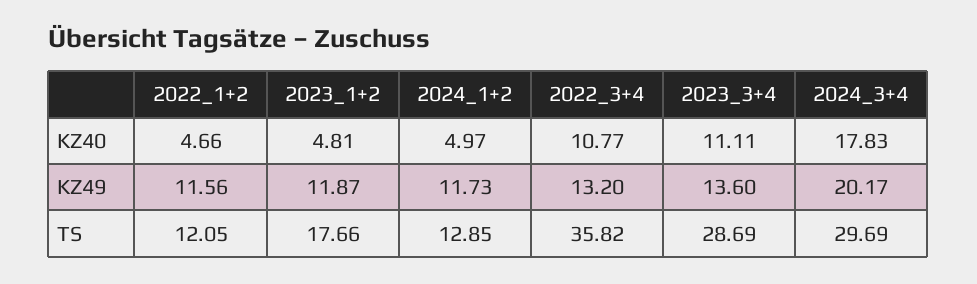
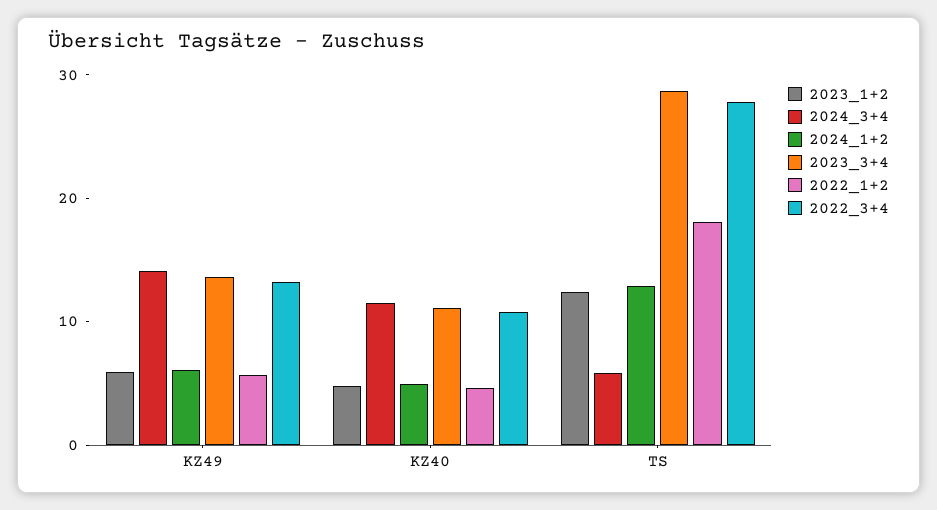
2024_3+4, KZ40: 17.83 -> 12
2022_1+2, KZ49: 11.56 -> 6
2023_1+2, KZ49: 11.87 -> 6
2024_1+2, KZ49: 11.73 -> 6
2024_3+4, KZ49: 20.17 -> 14
2022_1+2, TS: 12.05 -> 18
2023_1+2, TS: 17.66 -> 12
2022_3+4, TS: 35.82 -> 28
2024_3+4, TS: 29.69 -> 6

